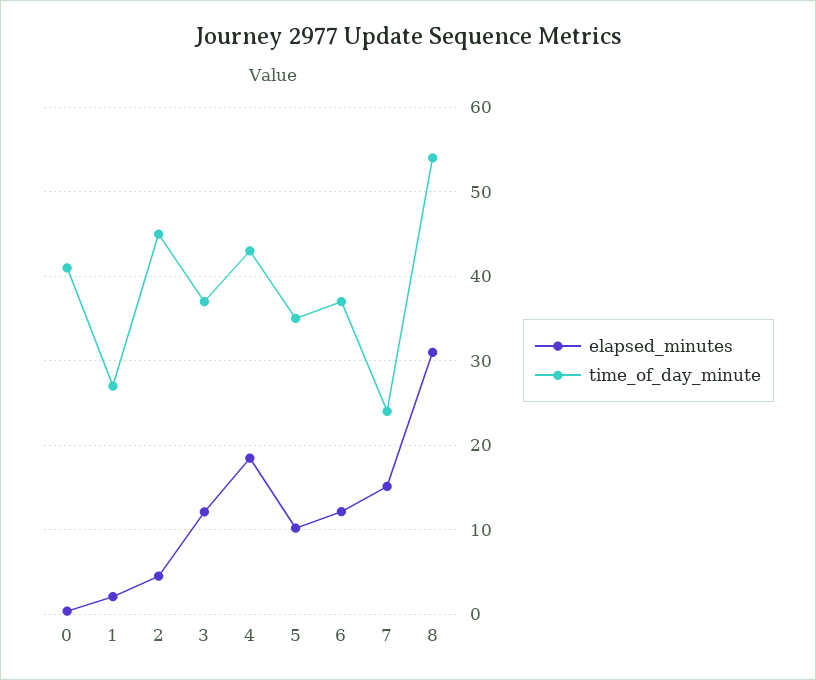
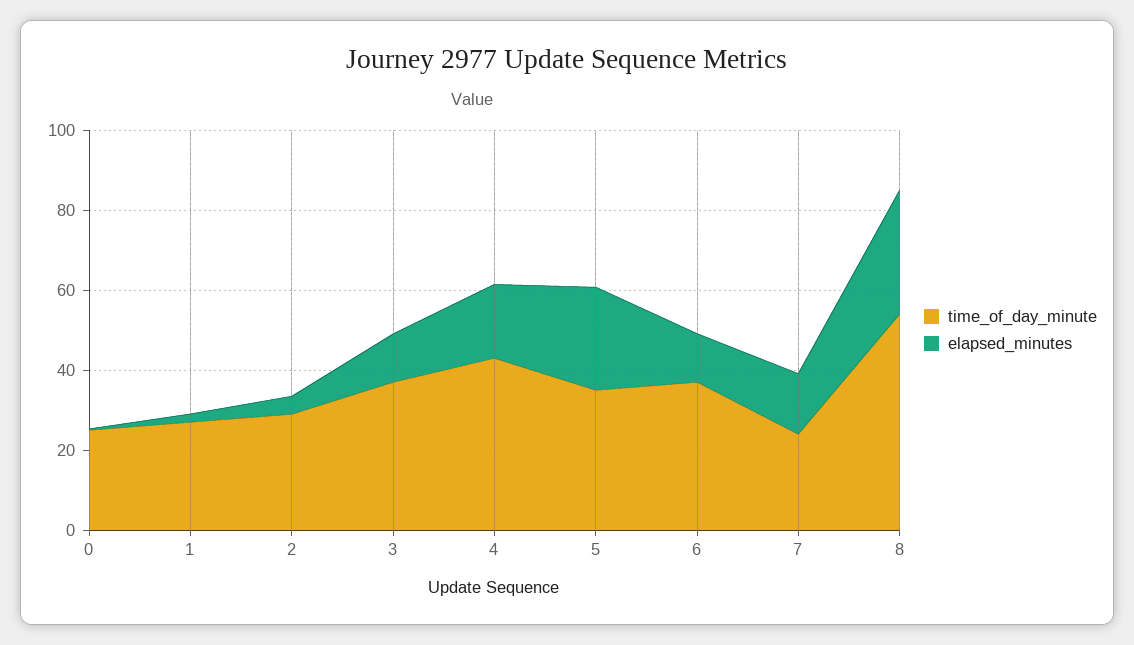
time_of_day_minute, 0: 41 -> 25
time_of_day_minute, 2: 45 -> 30
elapsed_minutes, 5: 10 -> 25

